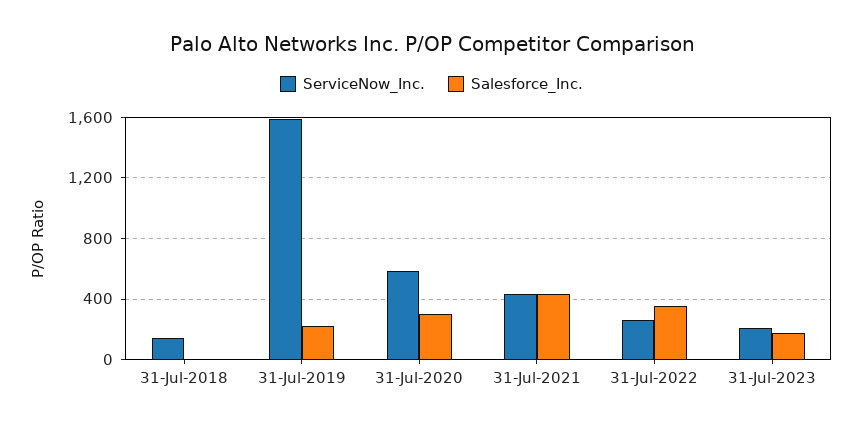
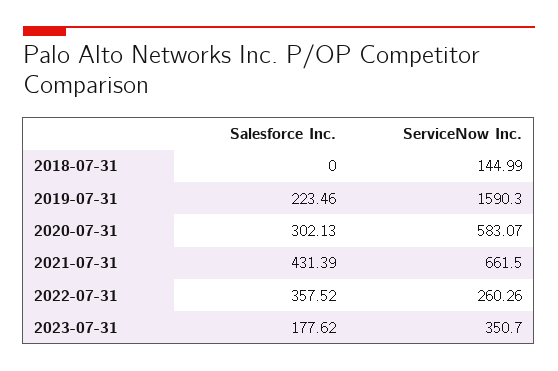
ServiceNow_Inc., 31-Jul-2021: 450 -> 661.5
ServiceNow_Inc., 31-Jul-2023: 200 -> 350.7

